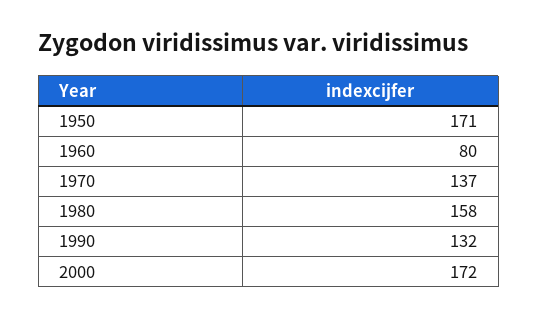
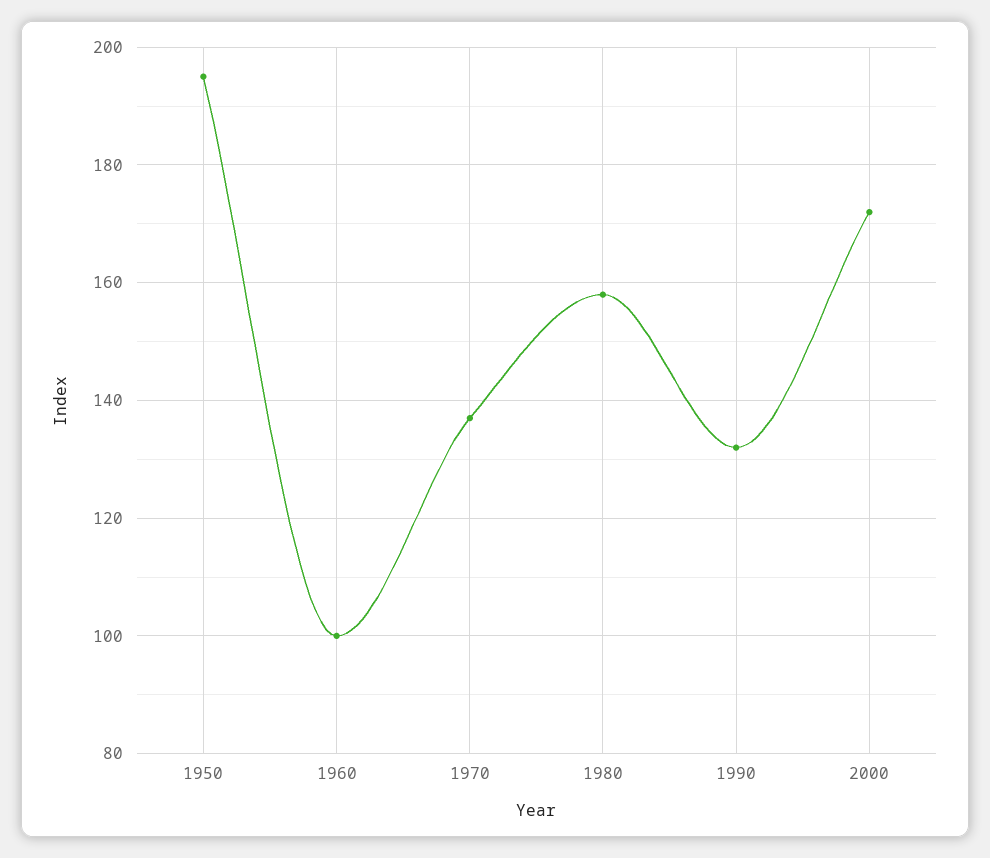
1950: 171 -> 195
1960: 80 -> 100

